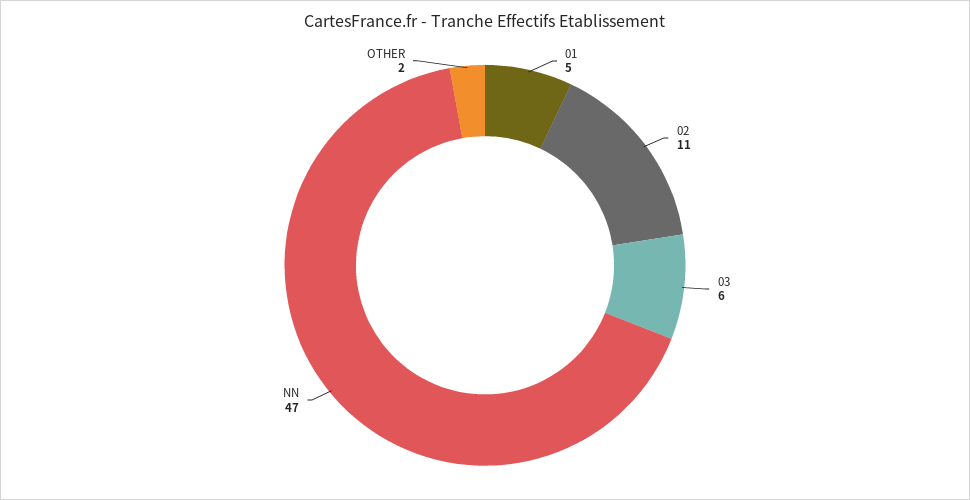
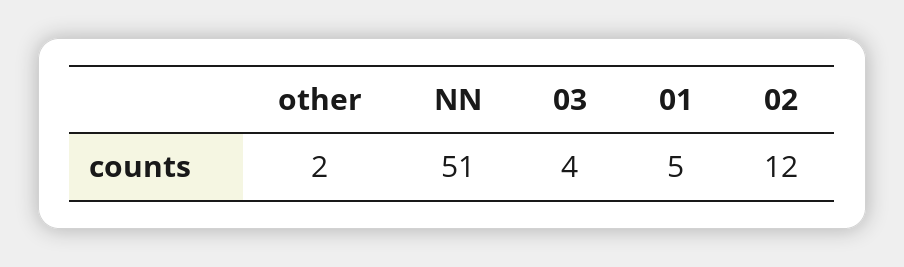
02: 11 -> 12
03: 6 -> 4
NN: 47 -> 51

